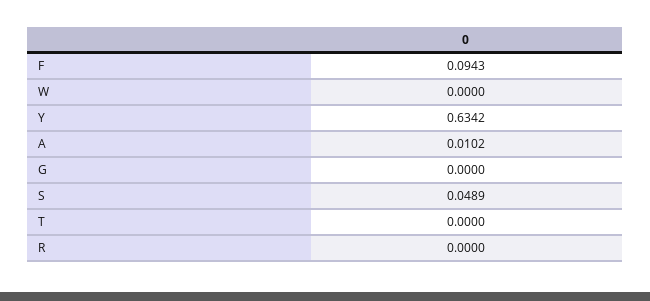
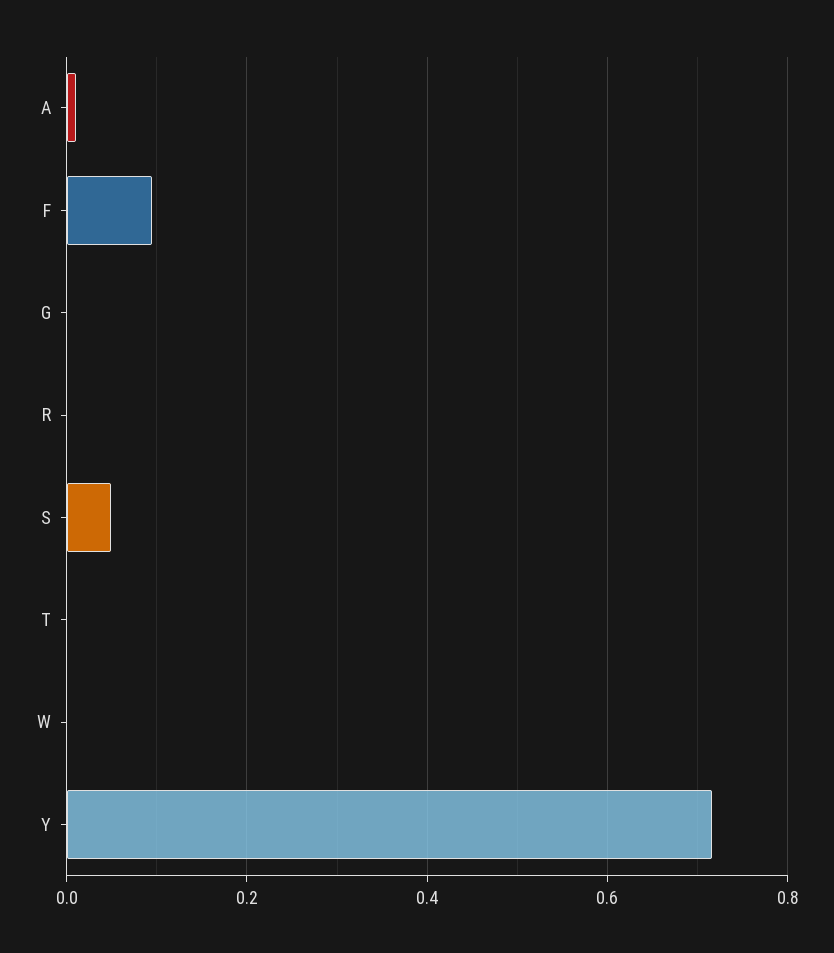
Y: 0.6342 -> 0.72

